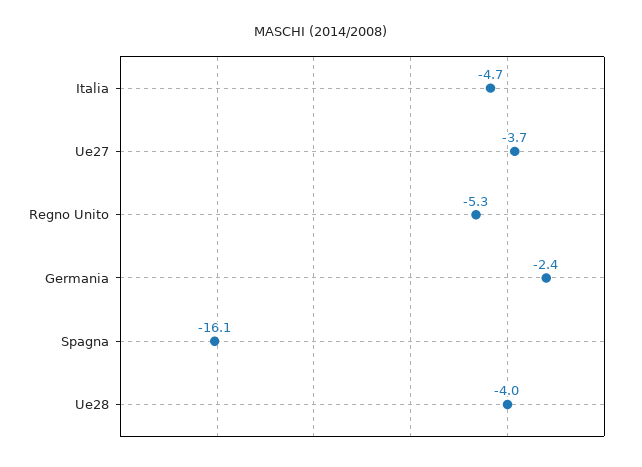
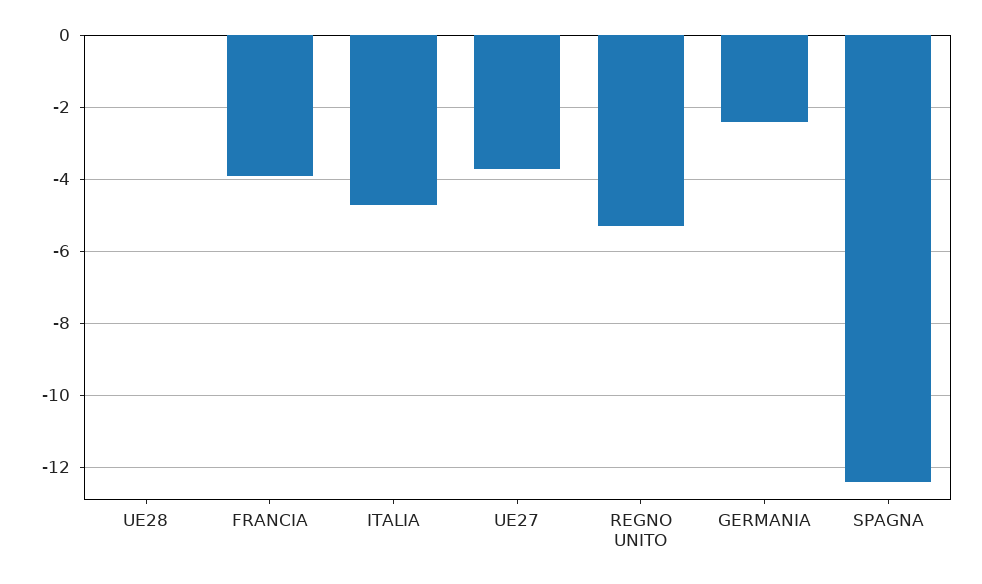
Spagna: -16.1 -> -12.5
Ue28: -4 -> 0
FRANCIA: none -> -4

